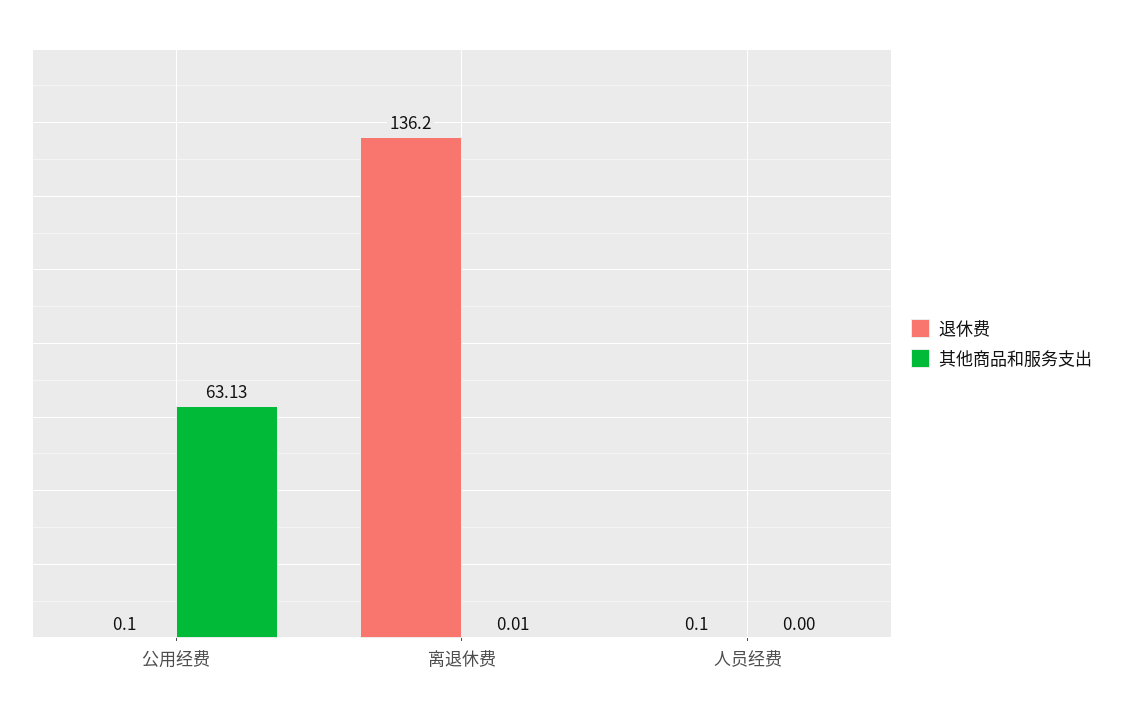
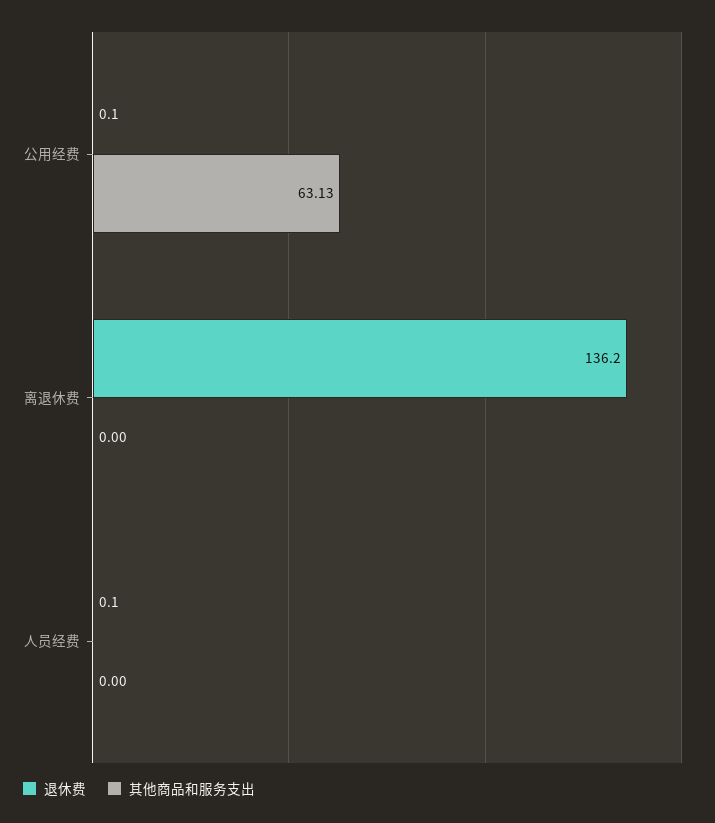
其他商品和服务支出, 离退休费: 0.01 -> 0

